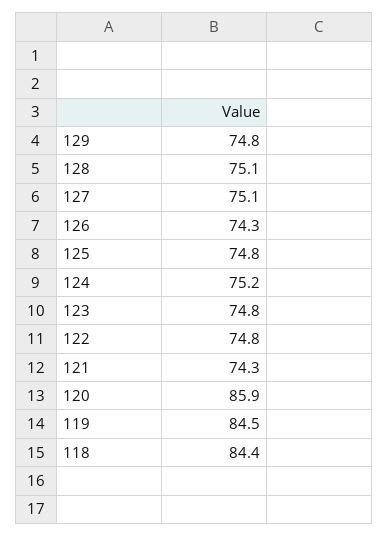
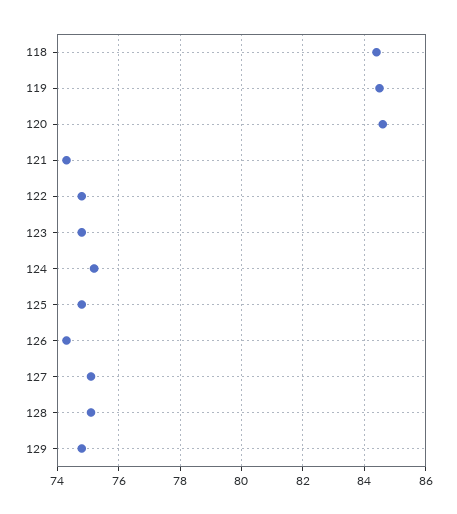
120: 85.9 -> 84.5

